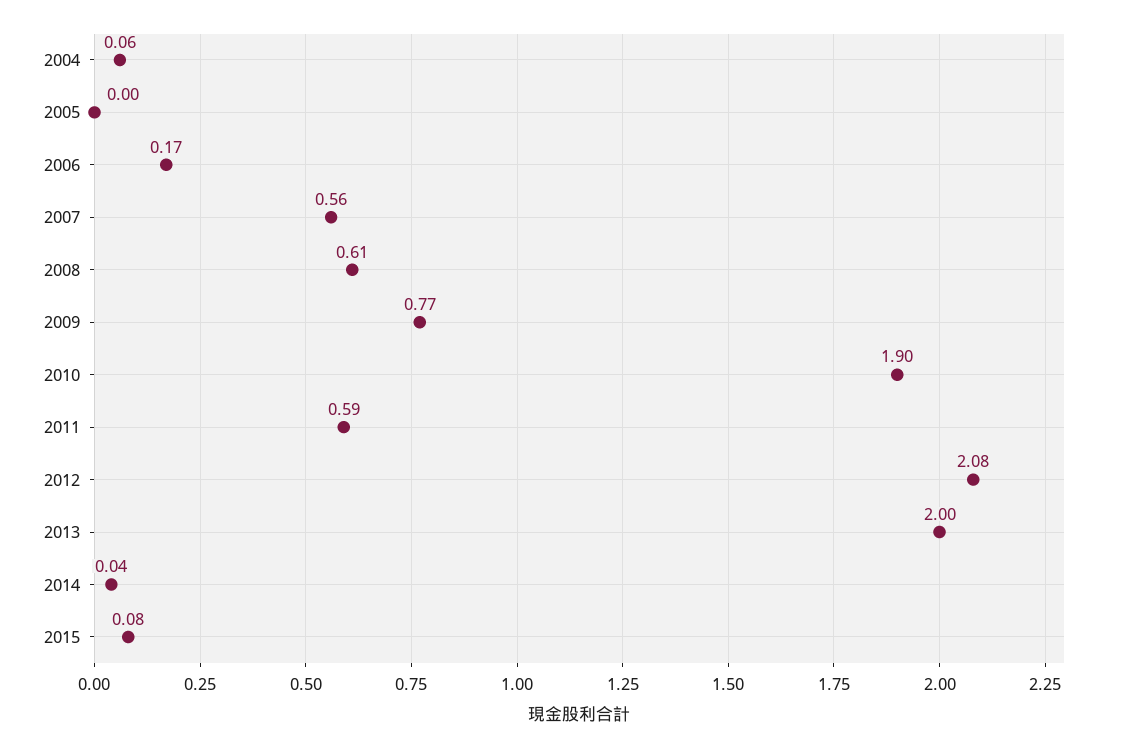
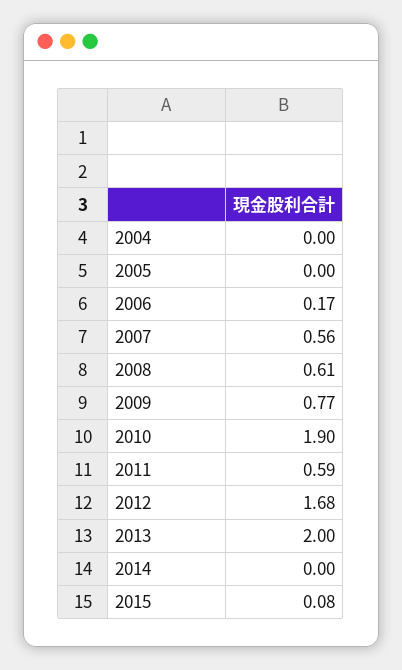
2004: 0.06 -> 0
2012: 2.08 -> 1.68
2014: 0.04 -> 0

